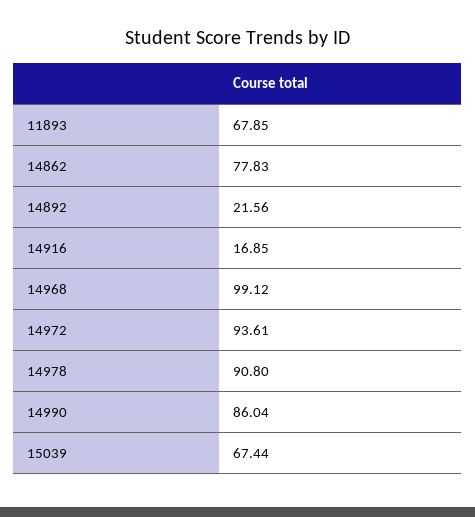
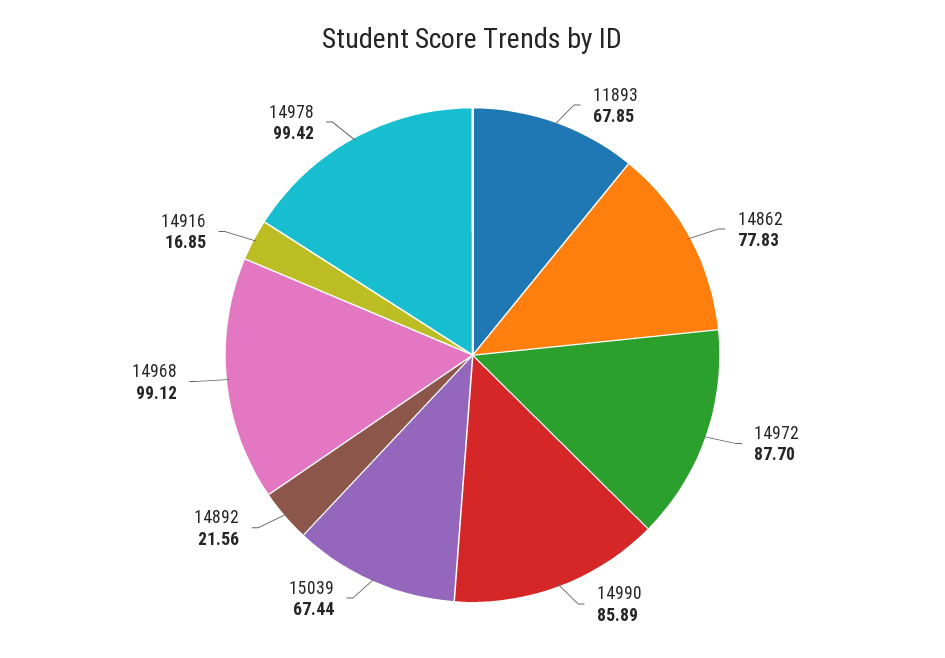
14972: 93.61 -> 87.7
14978: 90.8 -> 99.42
14990: 86.04 -> 85.89

